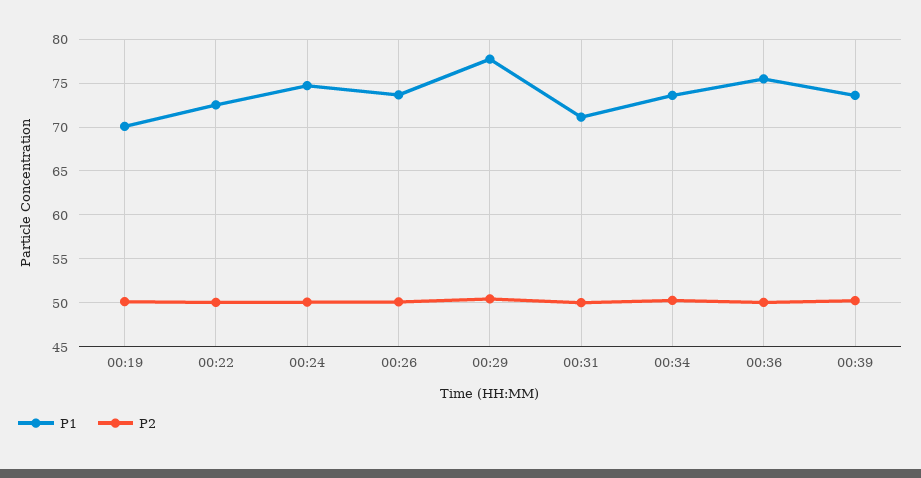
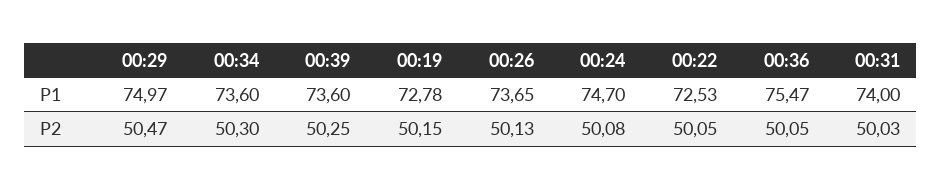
P1, 00:19: 70 -> 72.78
P1, 00:29: 78 -> 74.97
P1, 00:31: 71 -> 74

